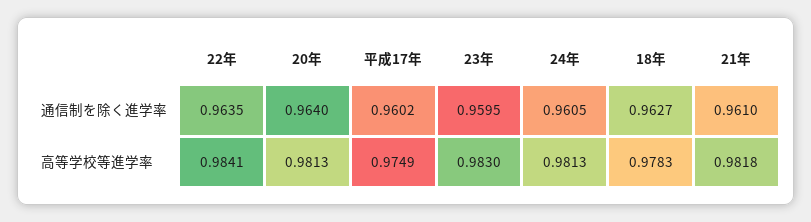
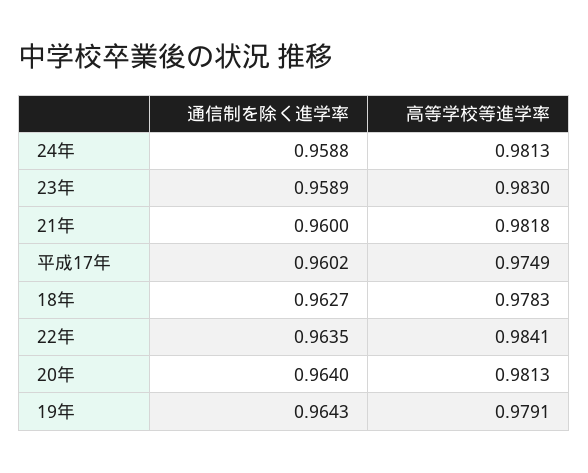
23年, 通信制を除く進学率: 0.9595 -> 0.9589
24年, 通信制を除く進学率: 0.9605 -> 0.9588
21年, 通信制を除く進学率: 0.961 -> 0.96
19年, 通信制を除く進学率: none -> 0.9643
19年, 高等学校等進学率: none -> 0.9791

